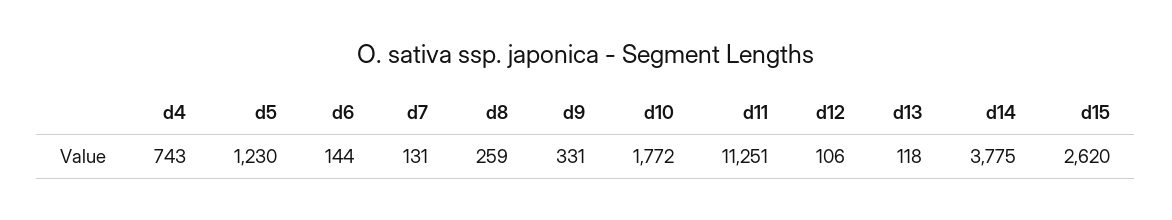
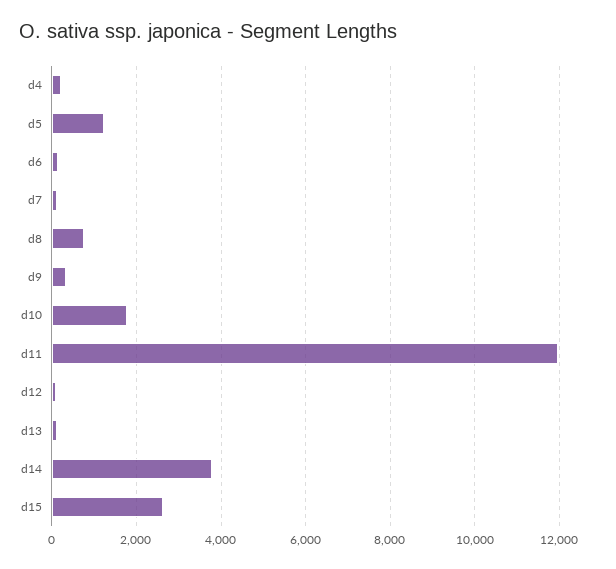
d4: 743 -> 200
d8: 259 -> 800
d11: 11251 -> 12000

